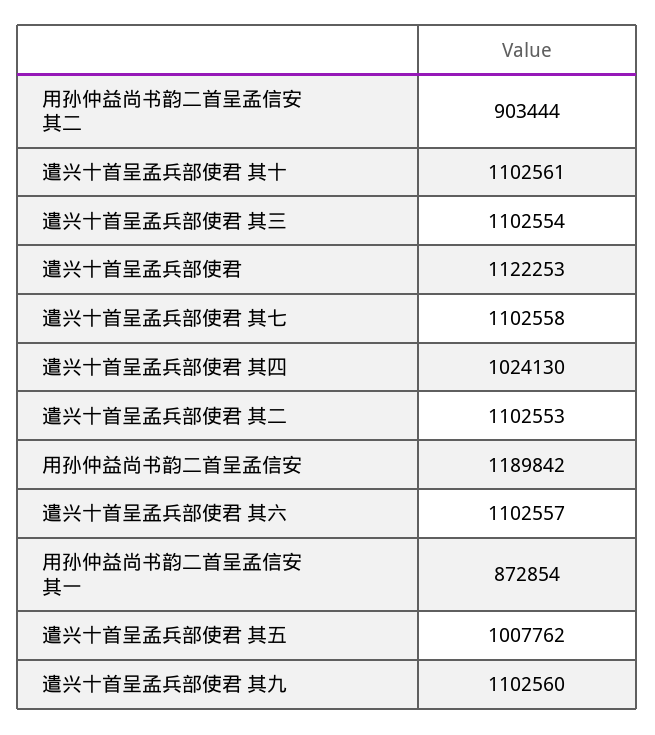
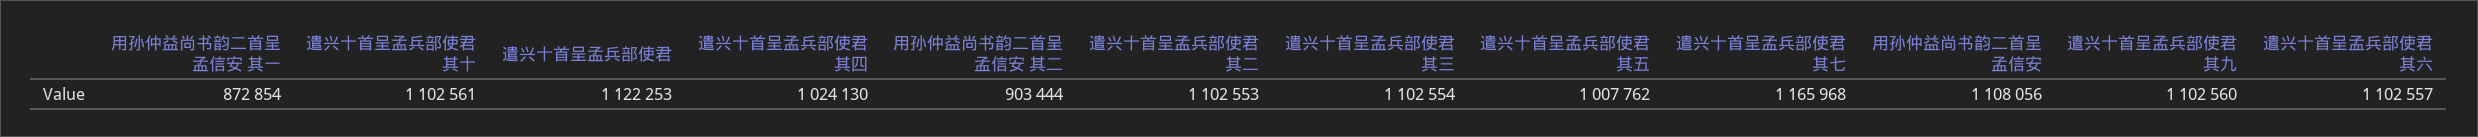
遣兴十首呈孟兵部使君 其七: 1102558 -> 1165968
用孙仲益尚书韵二首呈孟信安: 1189842 -> 1108056

